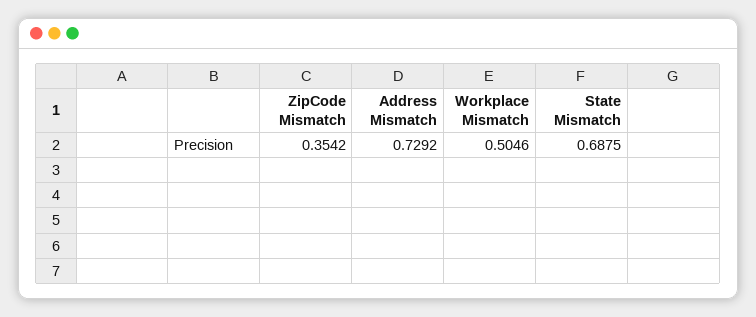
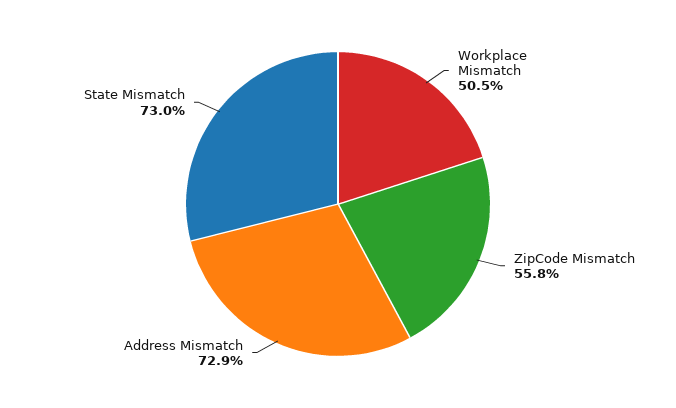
ZipCode Mismatch: 0.3542 -> 0.558
State Mismatch: 0.6875 -> 0.73

